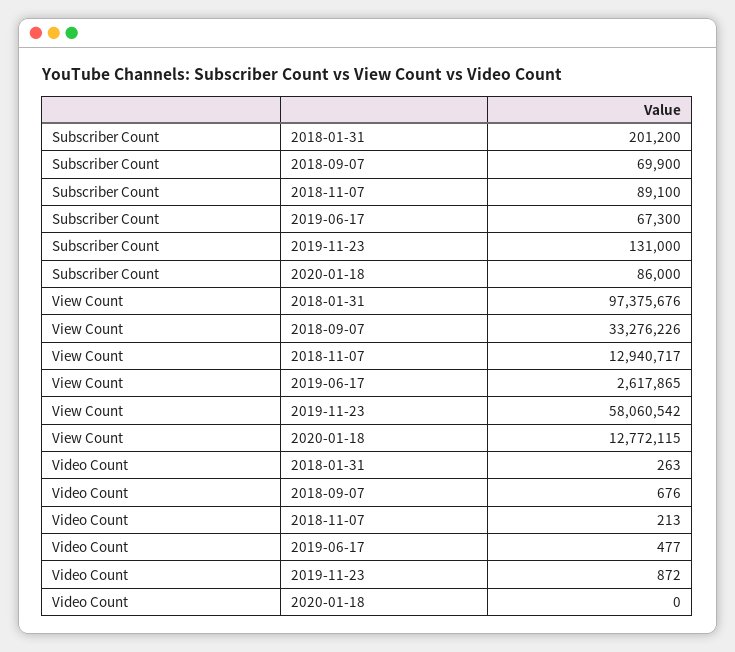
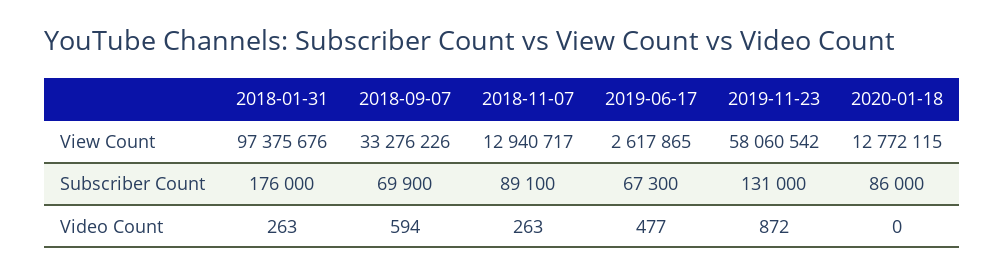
Subscriber Count, 2018-01-31: 201200 -> 176000
Video Count, 2018-09-07: 676 -> 594
Video Count, 2018-11-07: 213 -> 263

